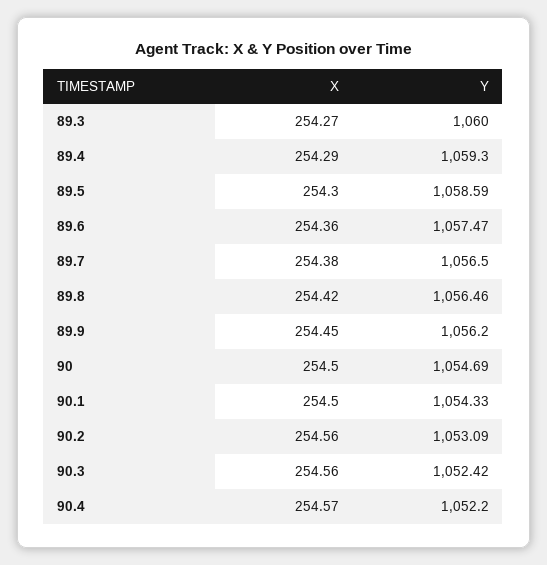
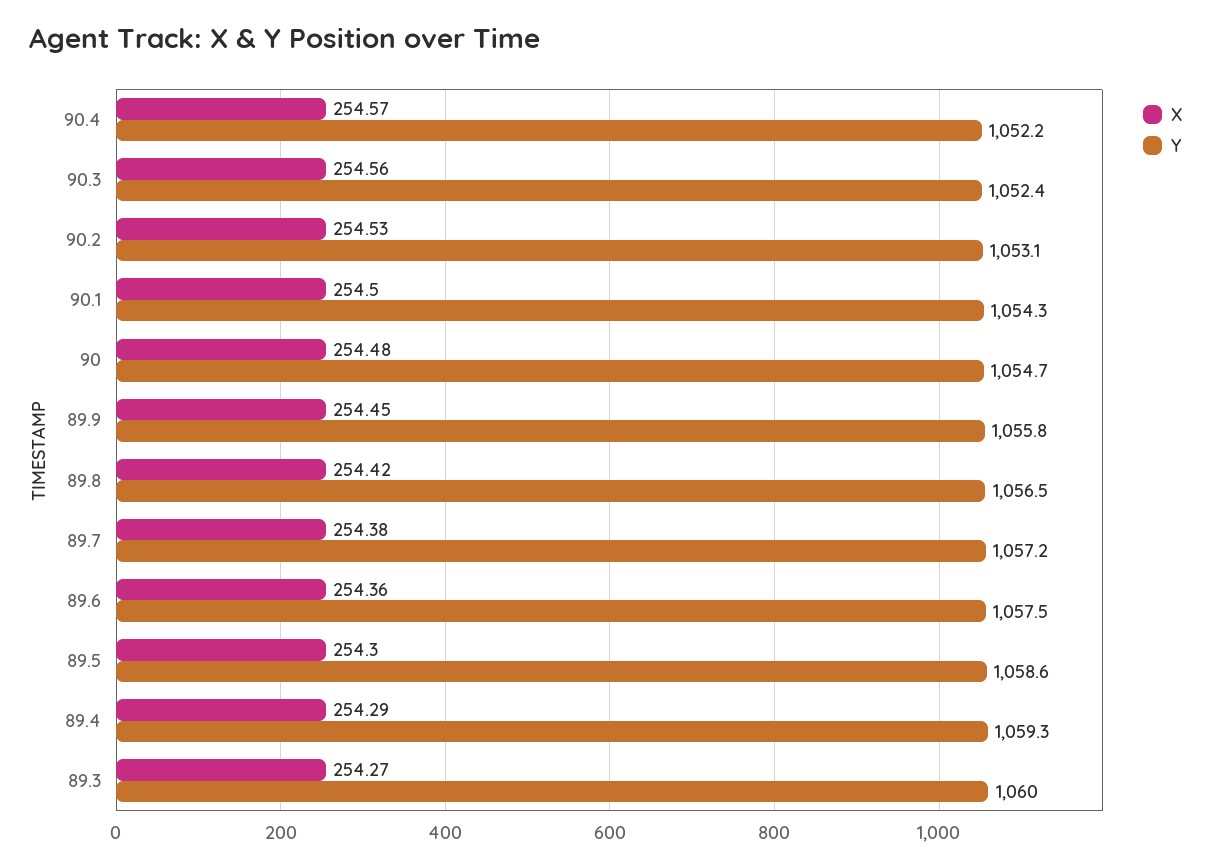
Y, 89.7: 1056.5 -> 1057.2
Y, 89.9: 1056.2 -> 1055.8
X, 90: 254.5 -> 254.48
X, 90.2: 254.56 -> 254.53

